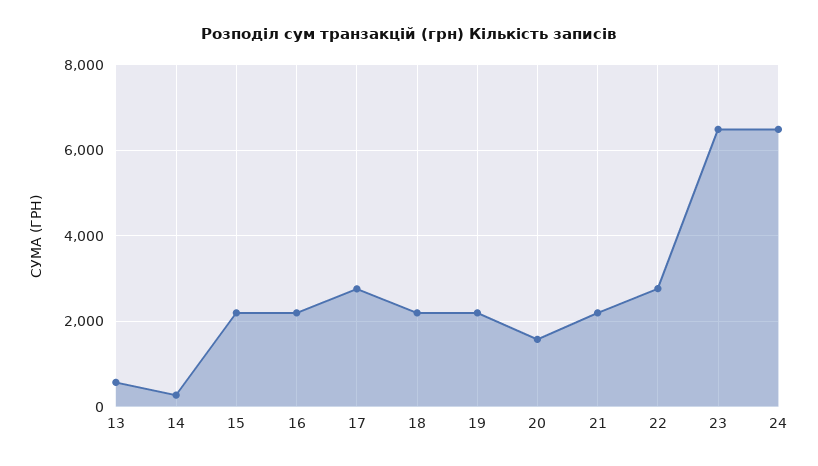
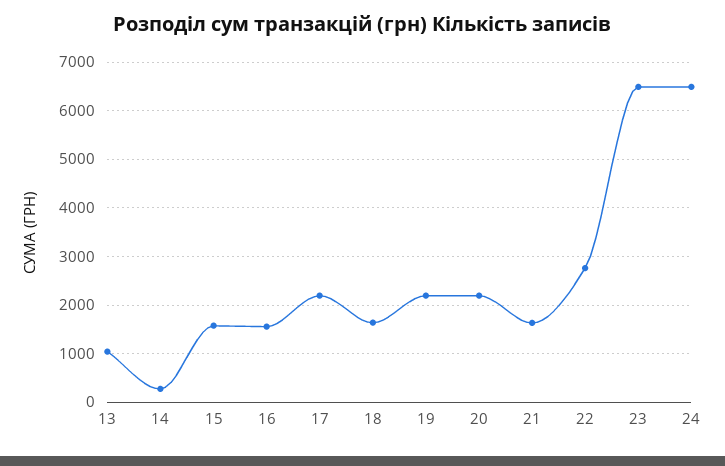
13: 600 -> 1000
15: 2200 -> 1600
16: 2200 -> 1600
17: 2800 -> 2200
18: 2200 -> 1600
20: 1600 -> 2200
21: 2200 -> 1600

